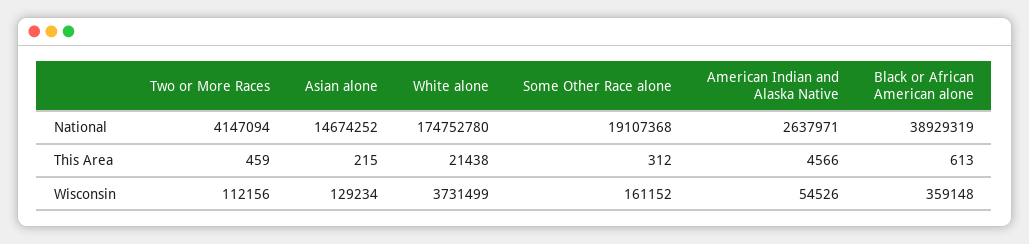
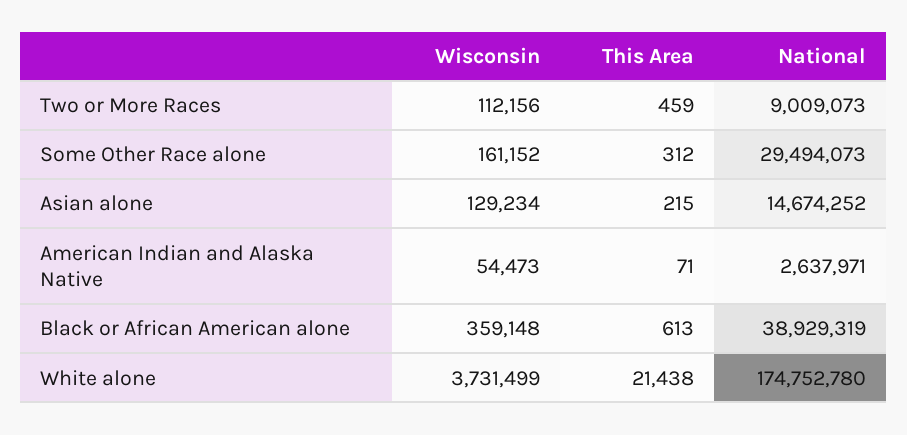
Two or More Races, National: 4147094 -> 9009073
Some Other Race alone, National: 19107368 -> 29494073
American Indian and Alaska Native, This Area: 4566 -> 71
American Indian and Alaska Native, Wisconsin: 54526 -> 54473

